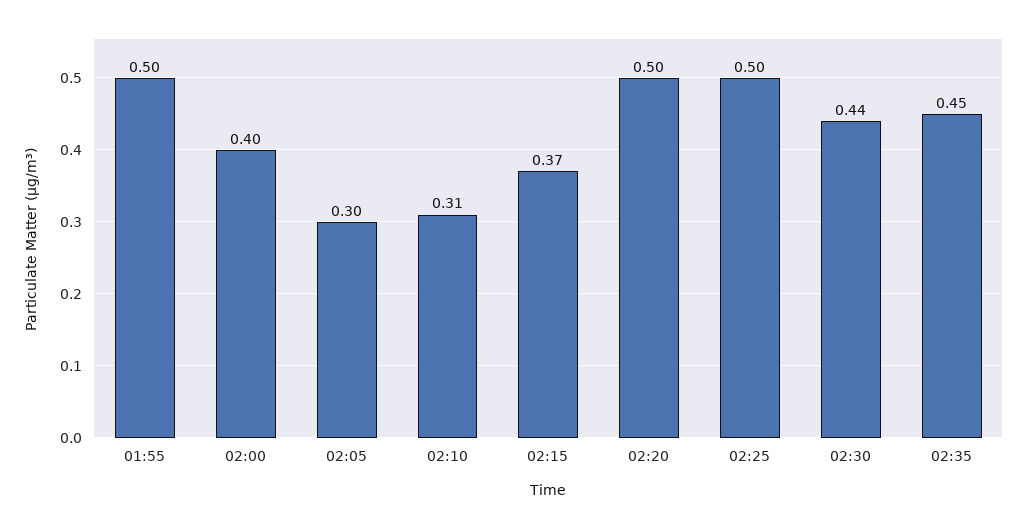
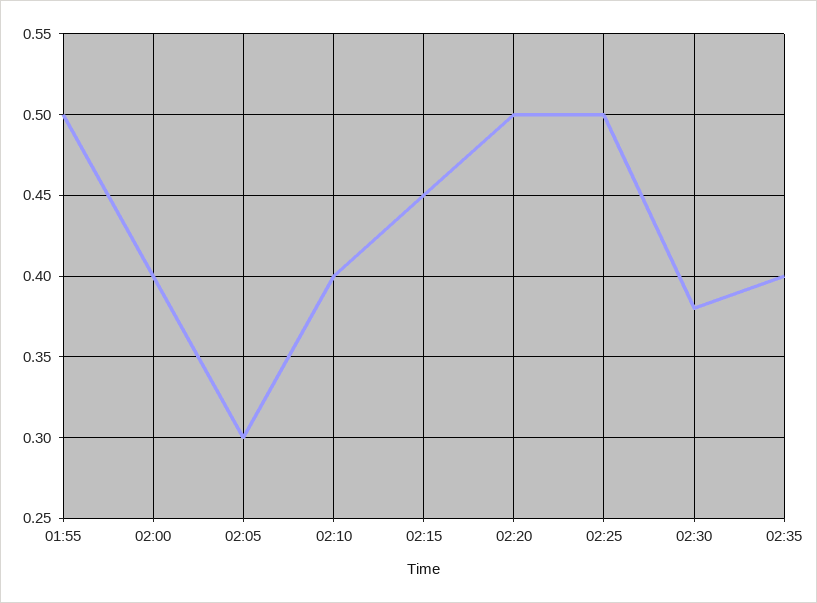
02:10: 0.31 -> 0.4
02:15: 0.37 -> 0.45
02:30: 0.44 -> 0.38
02:35: 0.45 -> 0.4

